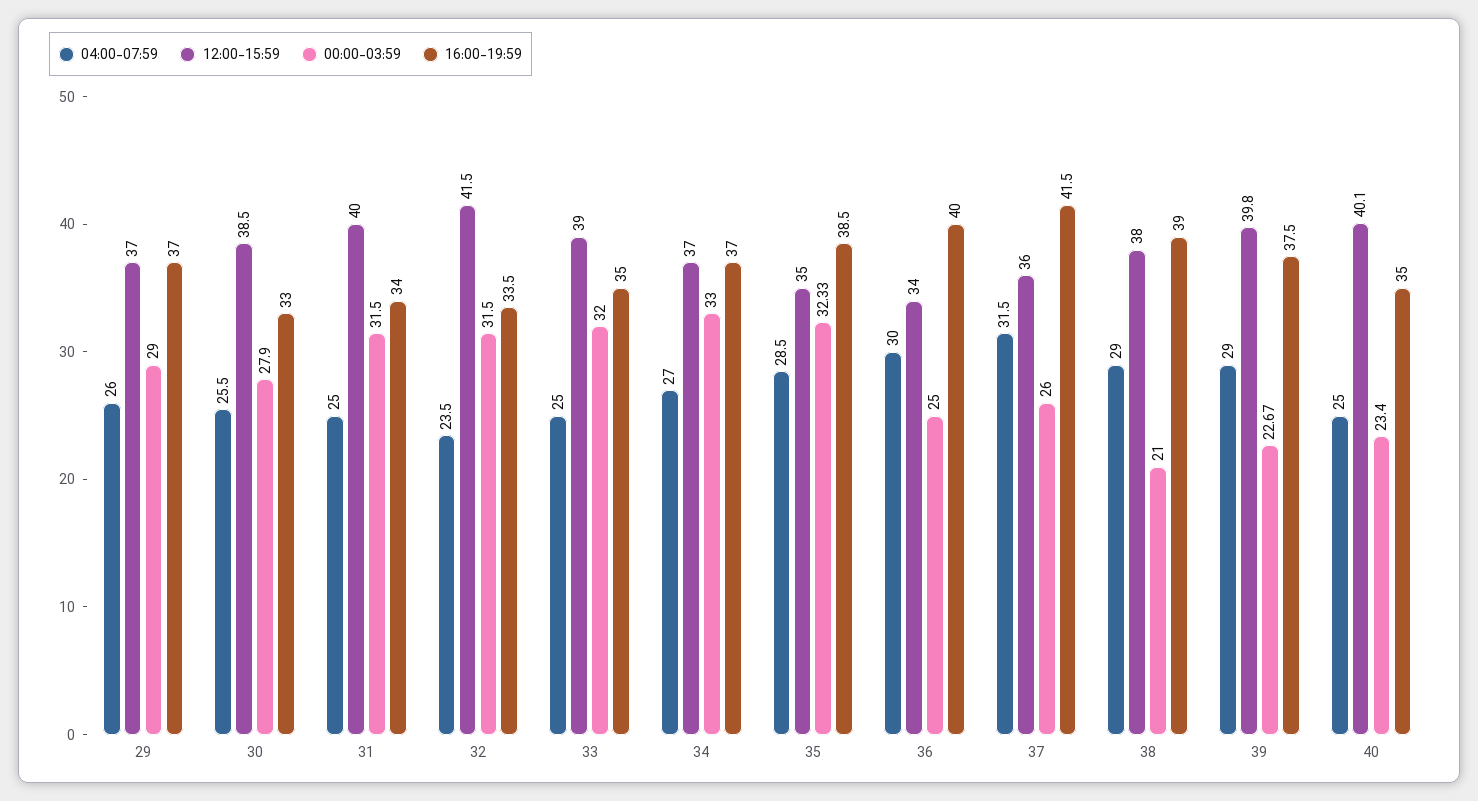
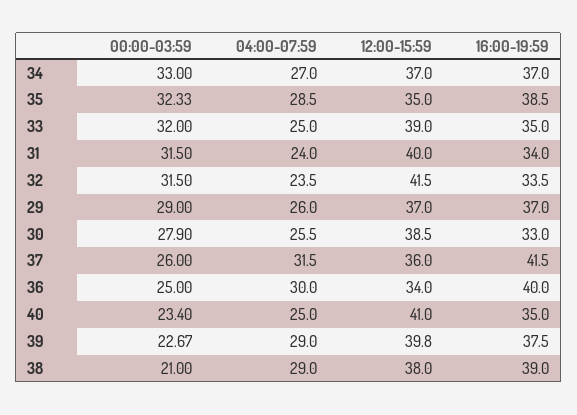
04:00-07:59, 31: 25 -> 24
12:00-15:59, 40: 40.1 -> 41

